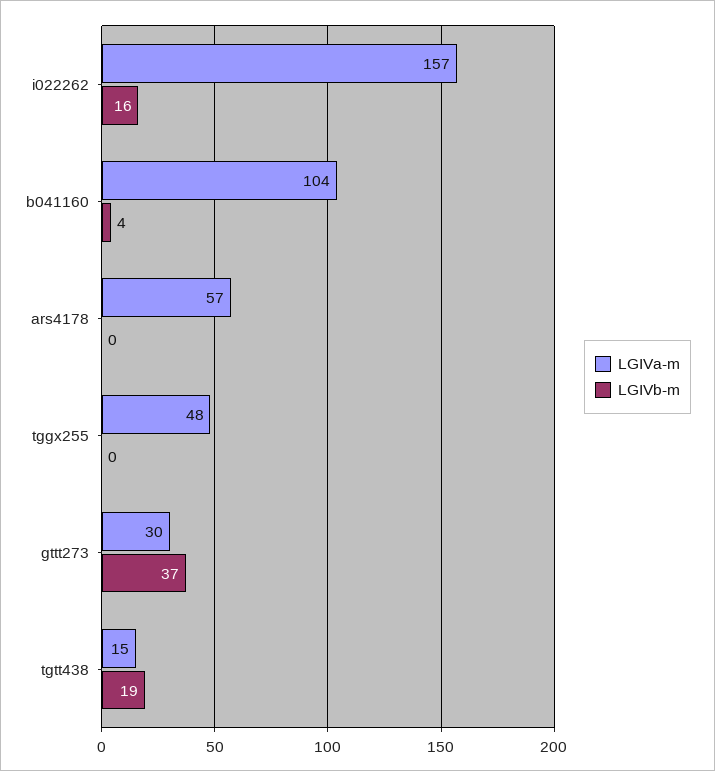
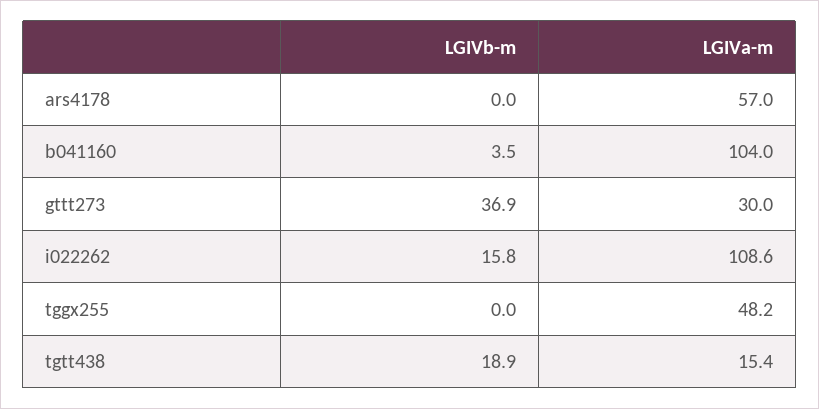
LGIVa-m, i022262: 157 -> 108.6

